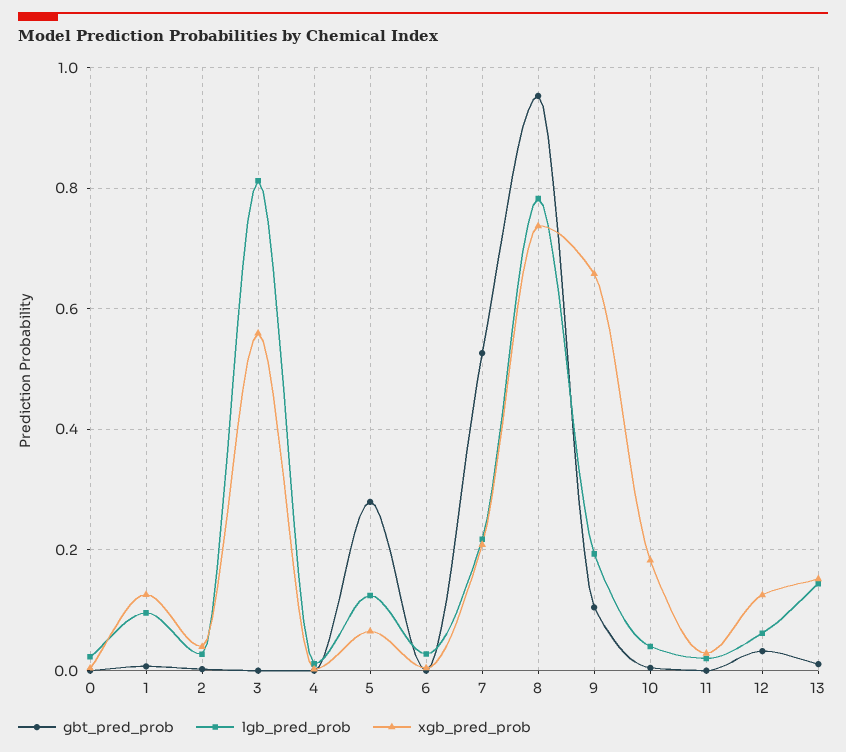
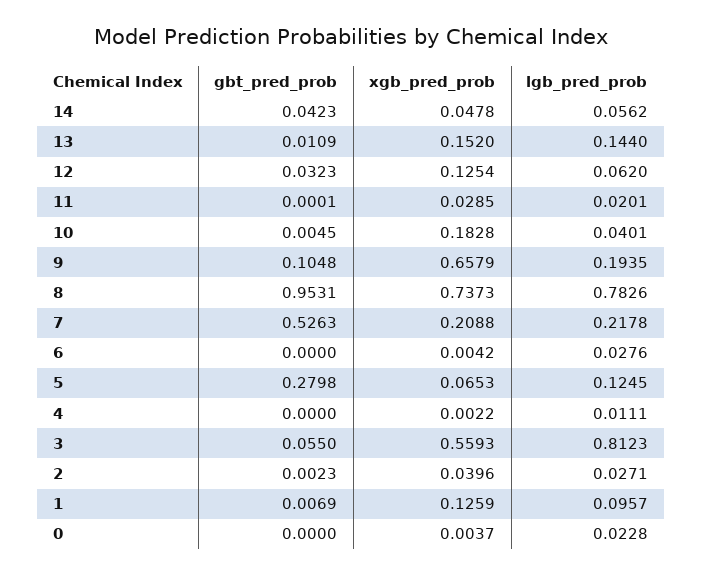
gbt_pred_prob, 3: 0 -> 0.055
gbt_pred_prob, 14: none -> 0.0423
xgb_pred_prob, 14: none -> 0.0478
lgb_pred_prob, 14: none -> 0.0562

